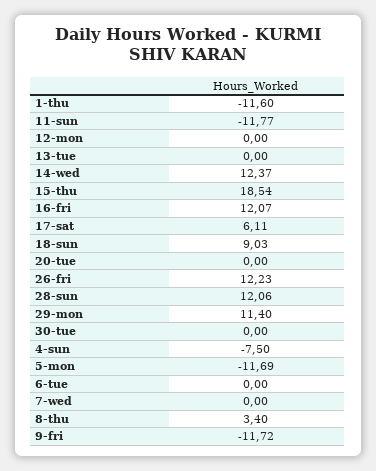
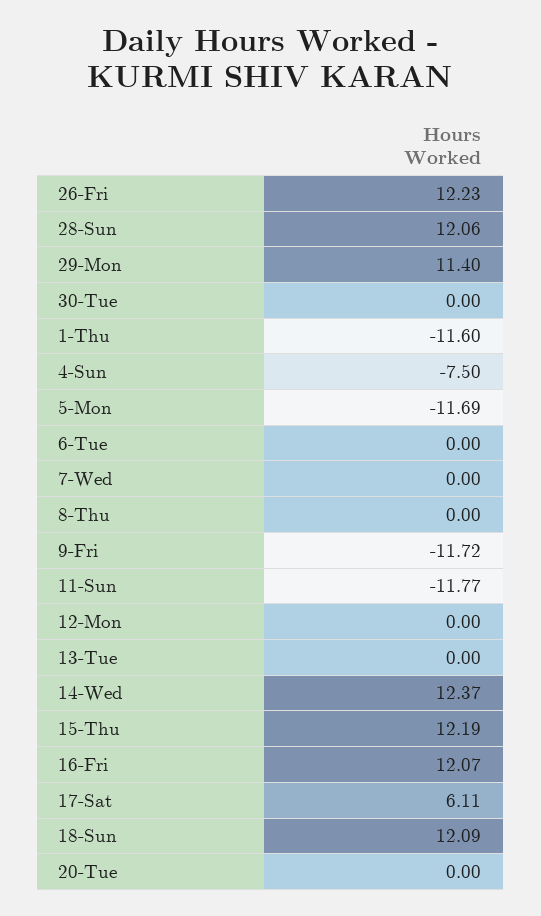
15-thu: 18.54 -> 12.19
18-sun: 9.03 -> 12.09
8-thu: 3.4 -> 0

